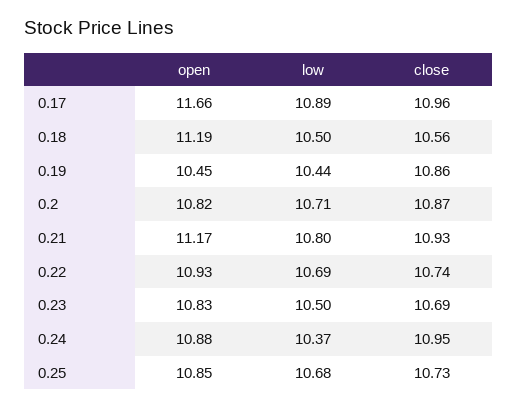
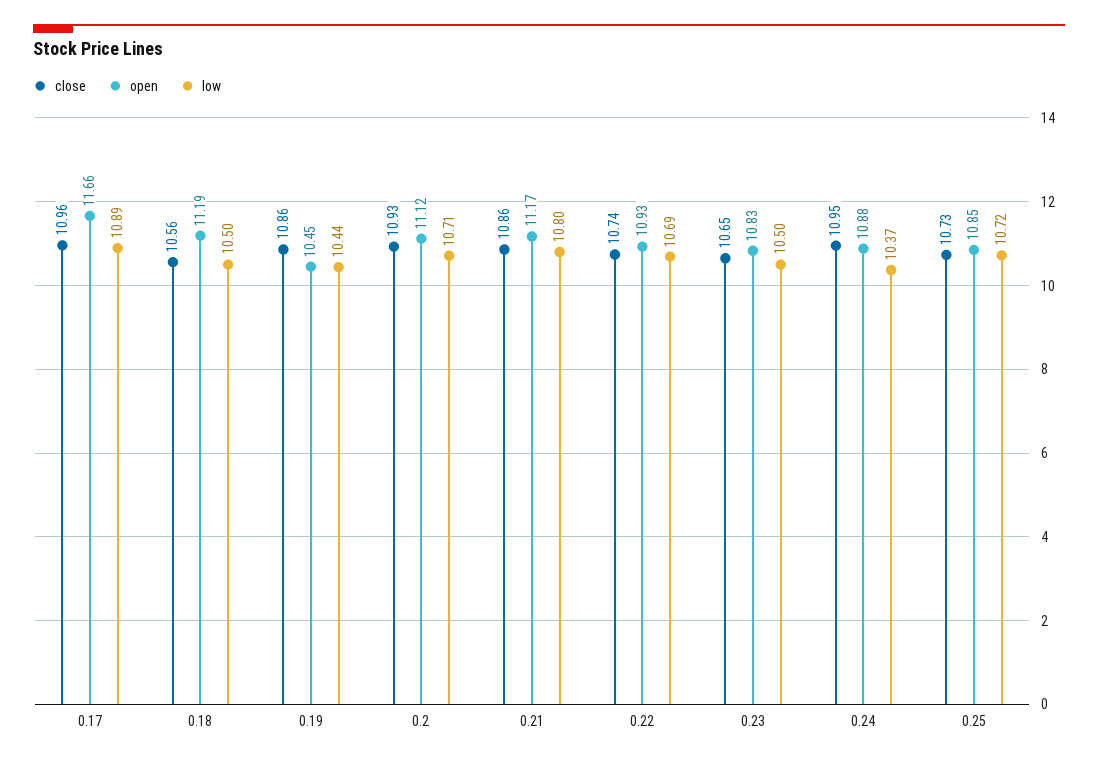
open, 0.2: 10.82 -> 11.12
close, 0.2: 10.87 -> 10.93
close, 0.21: 10.93 -> 10.86
close, 0.23: 10.69 -> 10.65
low, 0.25: 10.68 -> 10.72

